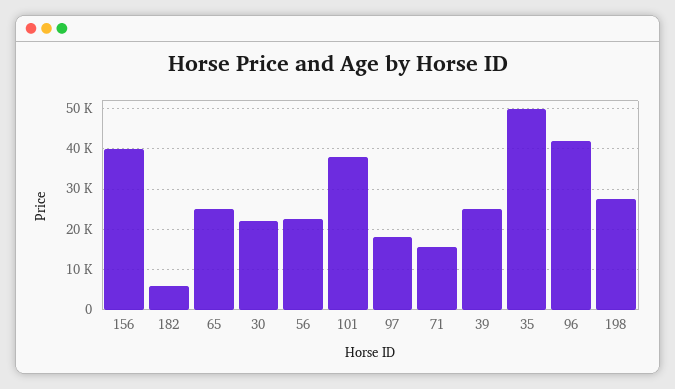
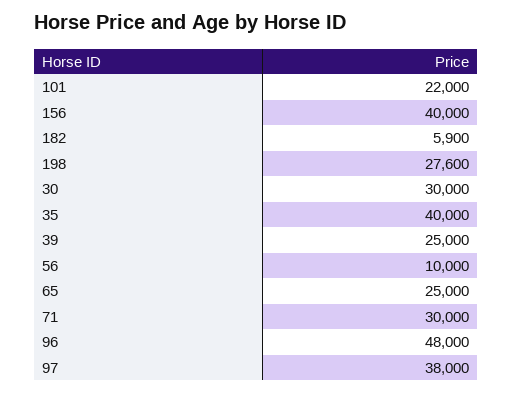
30: 22000 -> 30000
56: 22000 -> 10000
101: 38000 -> 22000
97: 18000 -> 38000
71: 16000 -> 30000
35: 50000 -> 40000
96: 42000 -> 48000

